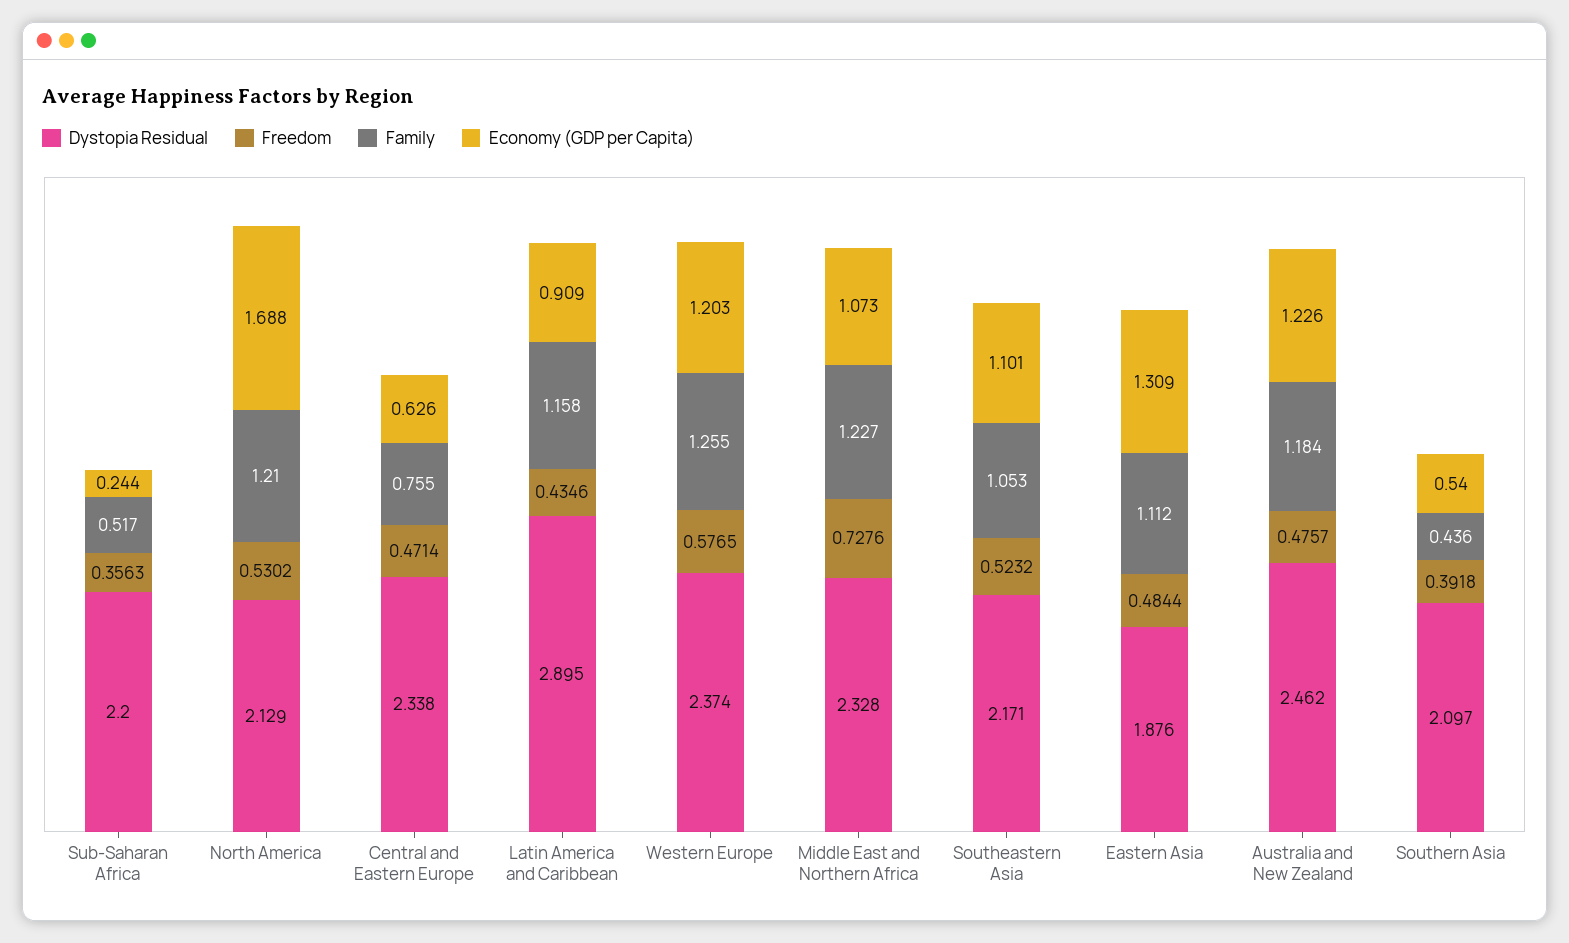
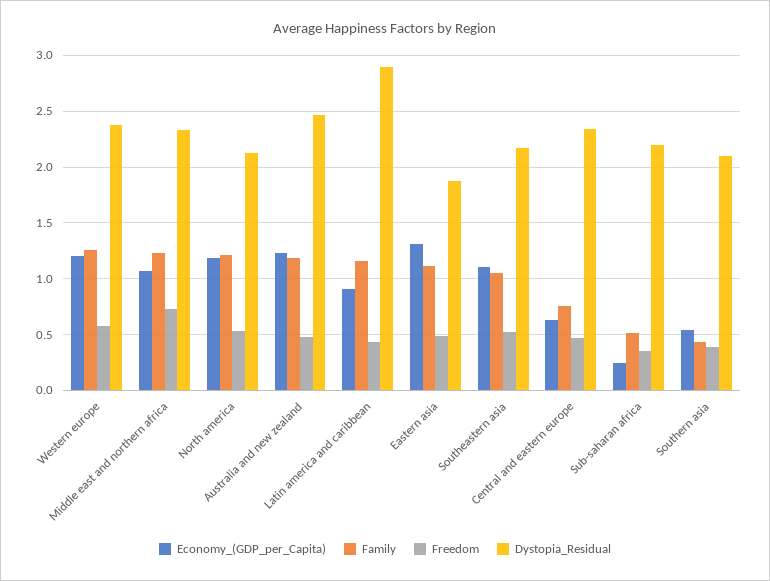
Economy (GDP per Capita), North America: 1.688 -> 1.2

